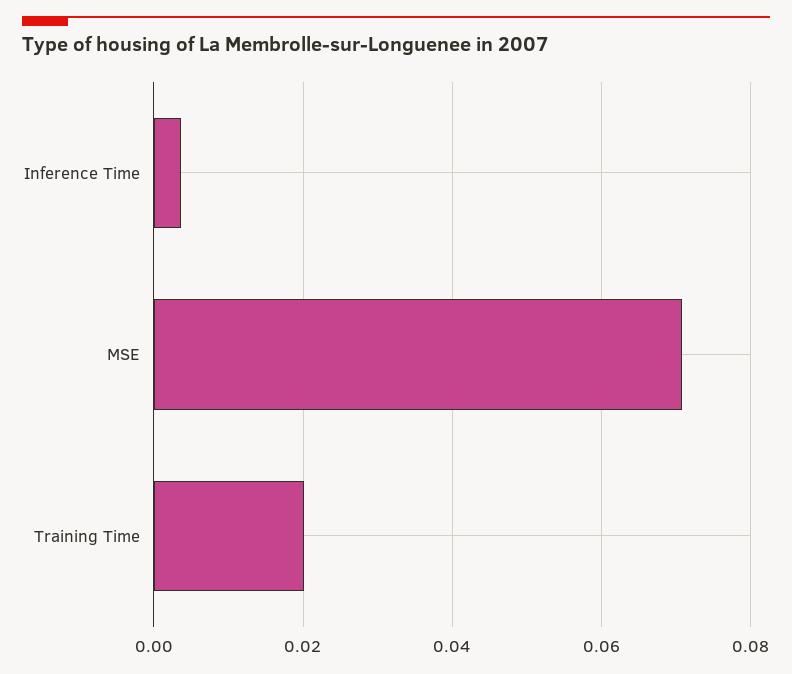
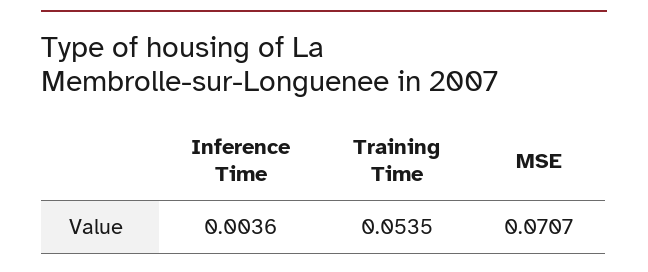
Training Time: 0.02 -> 0.0535

